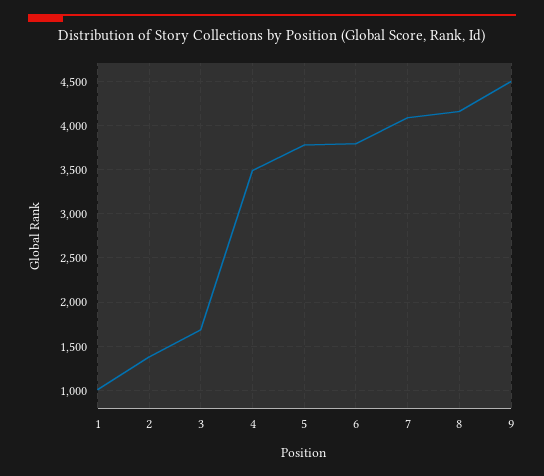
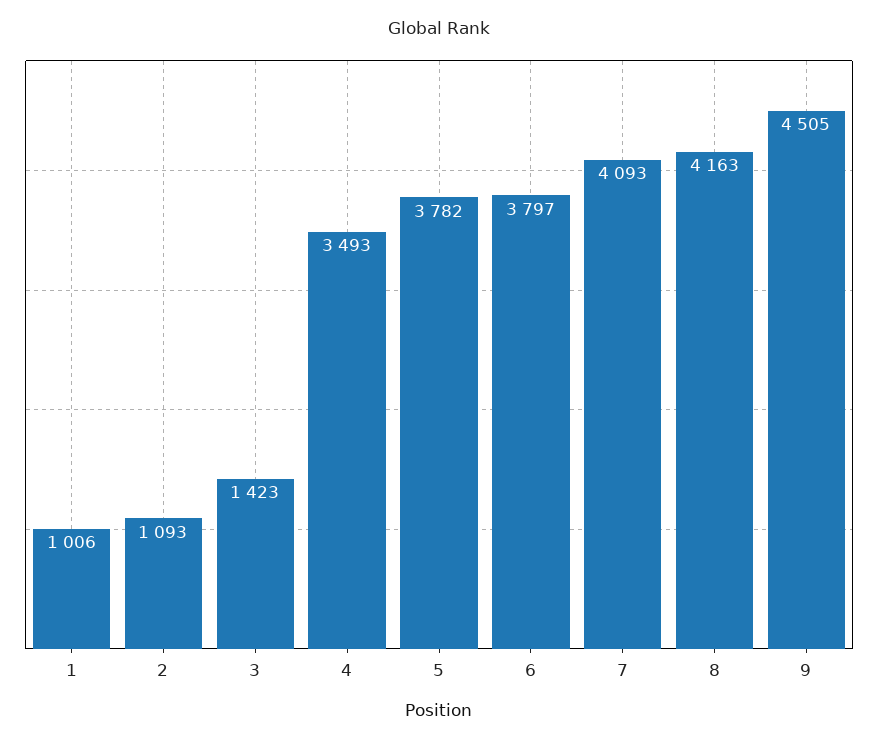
2: 1400 -> 1093
3: 1700 -> 1423

